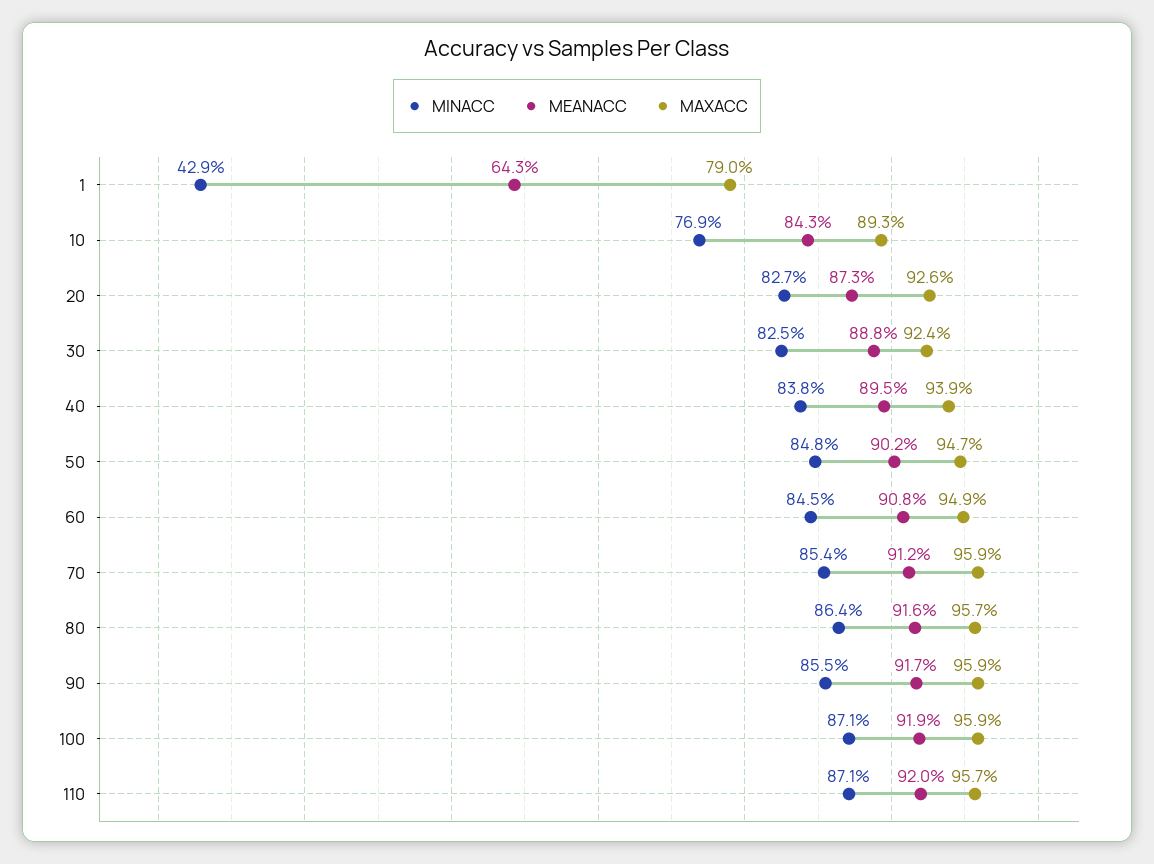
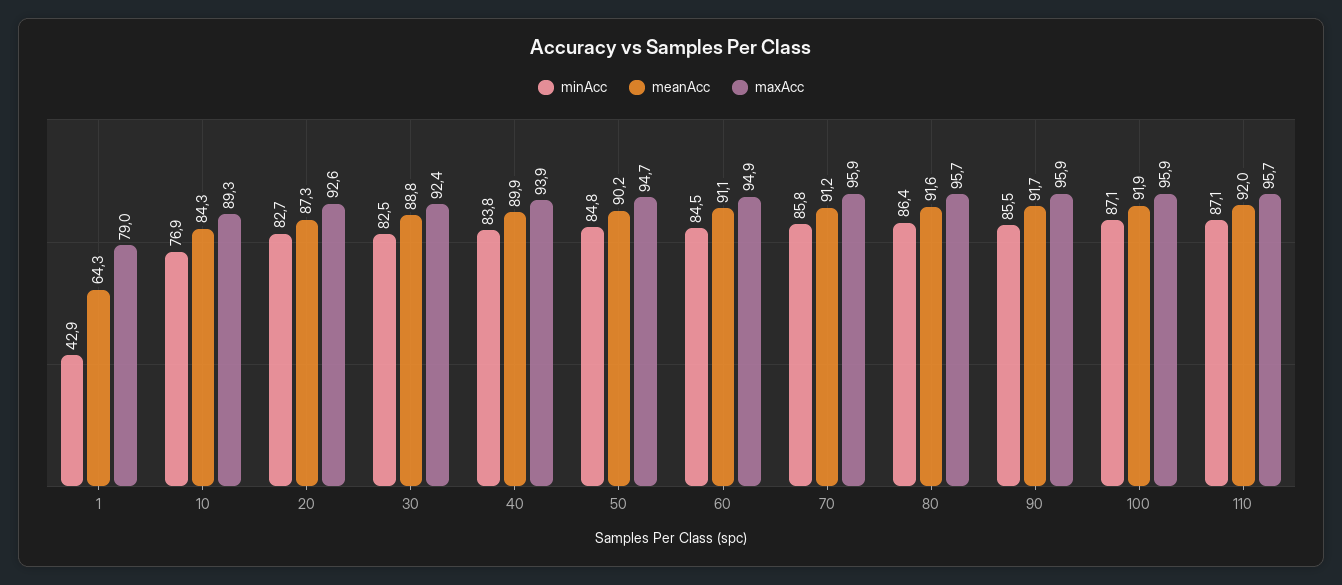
MEANACC, 40: 89.5 -> 89.9
MEANACC, 60: 90.8 -> 91.1
MINACC, 70: 85.4 -> 85.8

